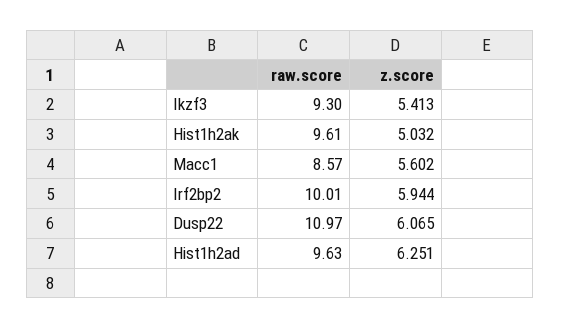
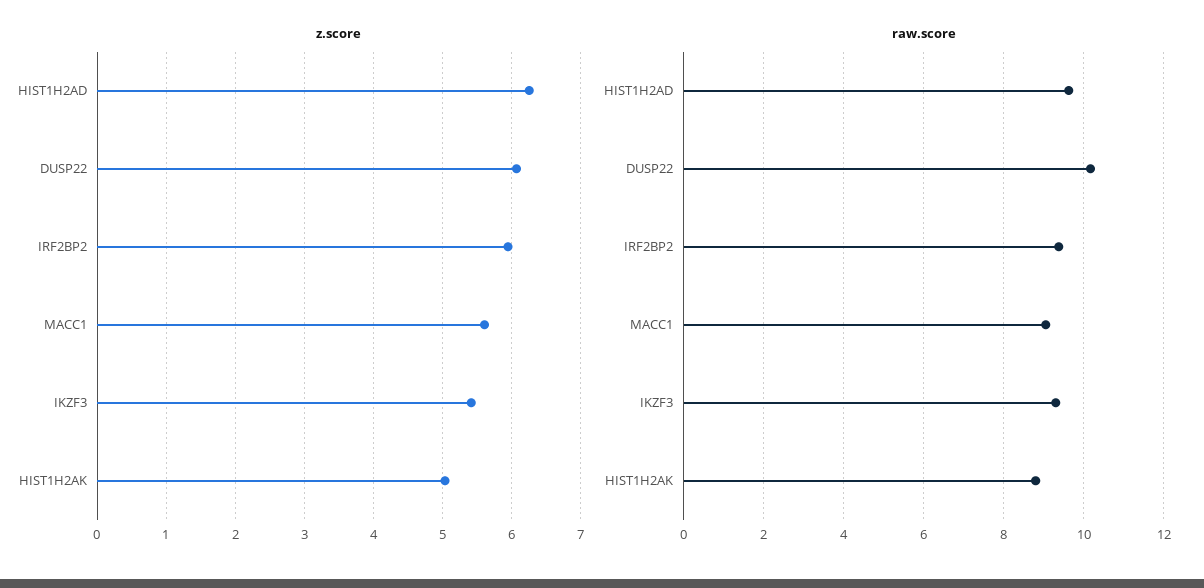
raw.score, Hist1h2ak: 9.61 -> 8.8
raw.score, Macc1: 8.57 -> 9
raw.score, Irf2bp2: 10.01 -> 9.4
raw.score, Dusp22: 10.97 -> 10.2

